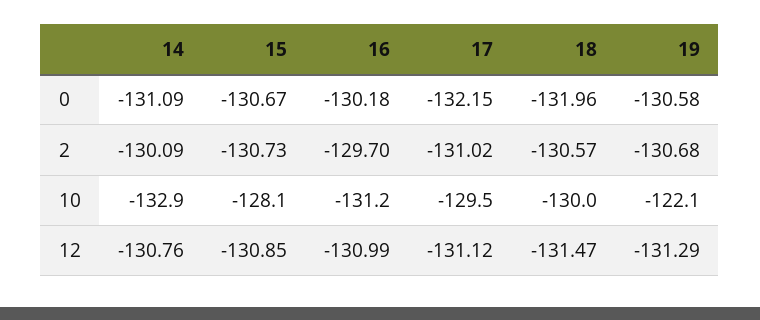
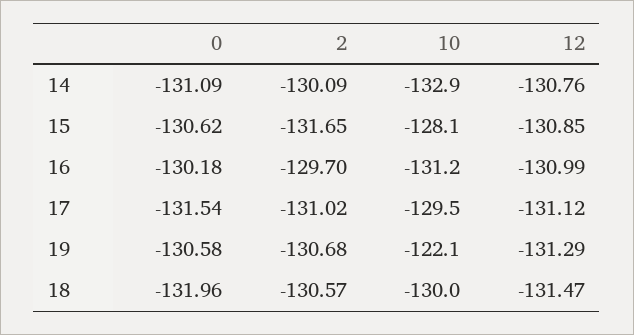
15, 0: -130.67 -> -130.62
17, 0: -132.15 -> -131.54
15, 2: -130.73 -> -131.65

